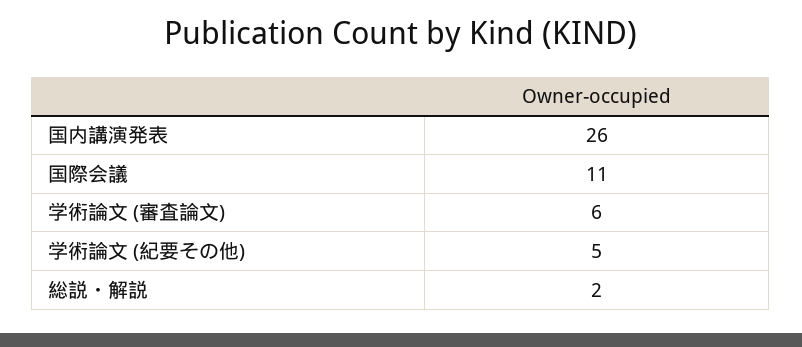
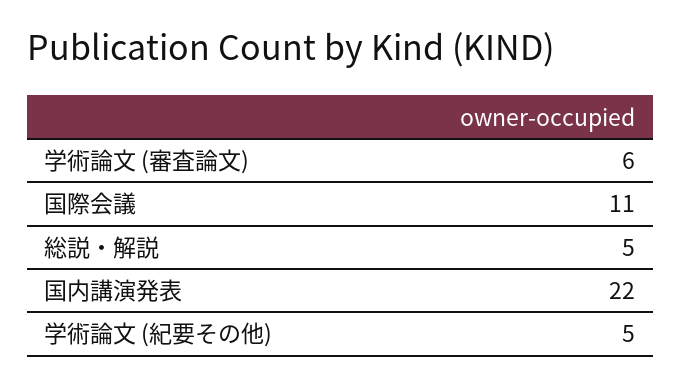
国内講演発表: 26 -> 22
総説・解説: 2 -> 5

